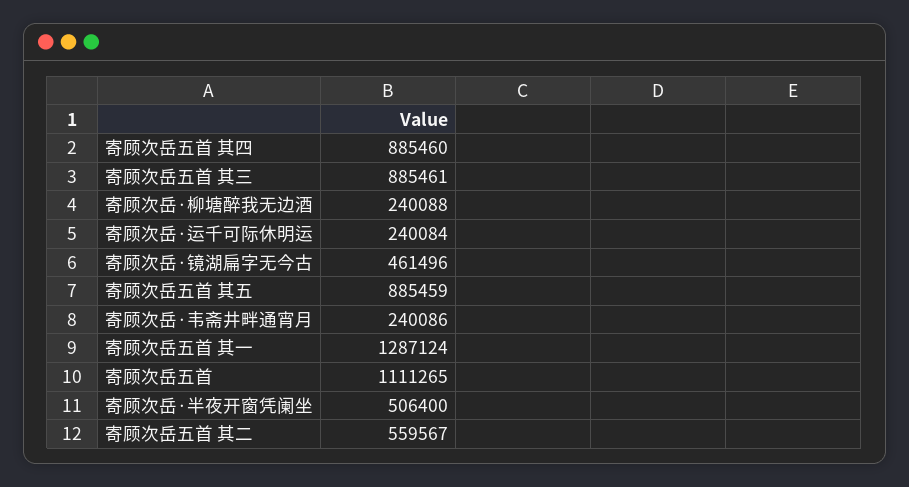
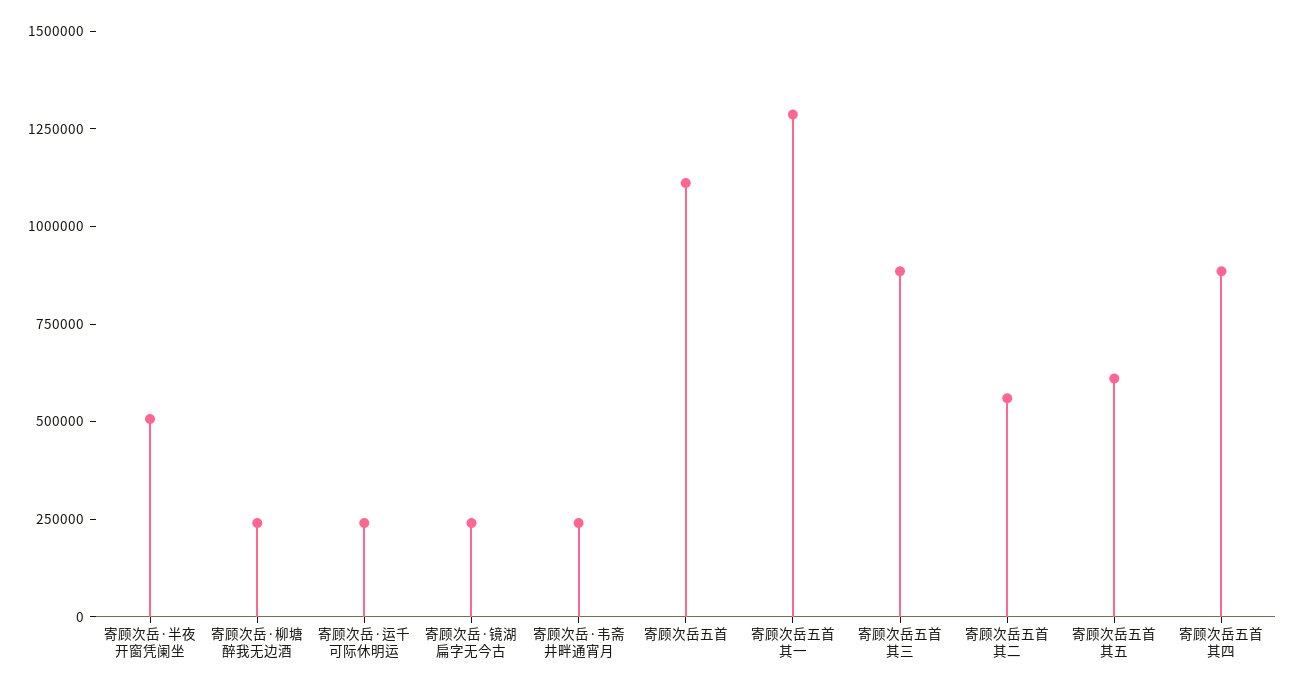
寄顾次岳·镜湖扁字无今古: 461496 -> 250000
寄顾次岳五首 其五: 885459 -> 600000

